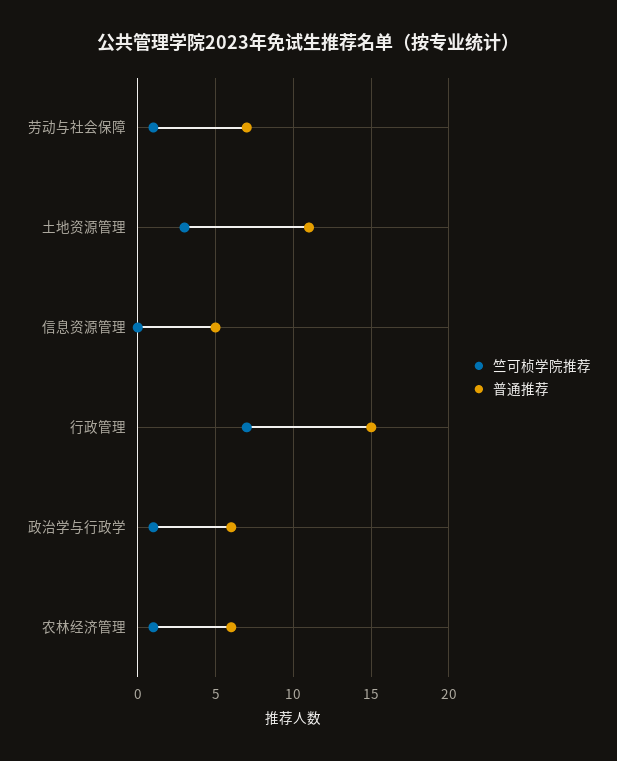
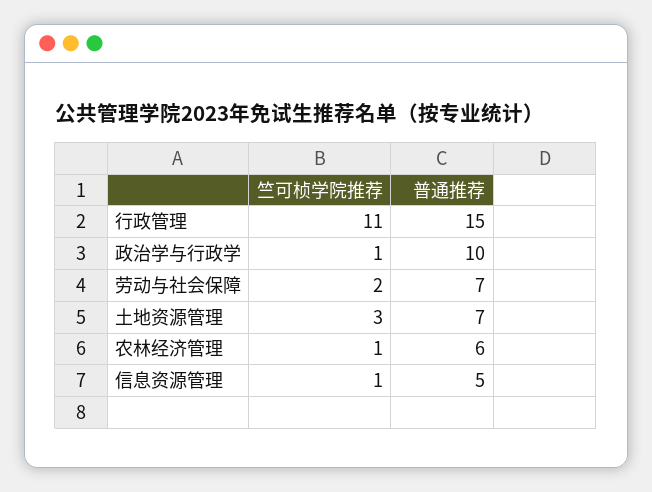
竺可桢学院推荐, 劳动与社会保障: 1 -> 2
普通推荐, 土地资源管理: 11 -> 7
竺可桢学院推荐, 信息资源管理: 0 -> 1
竺可桢学院推荐, 行政管理: 7 -> 11
普通推荐, 政治学与行政学: 6 -> 10

